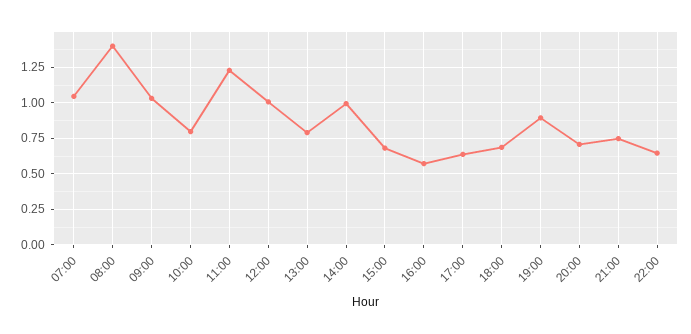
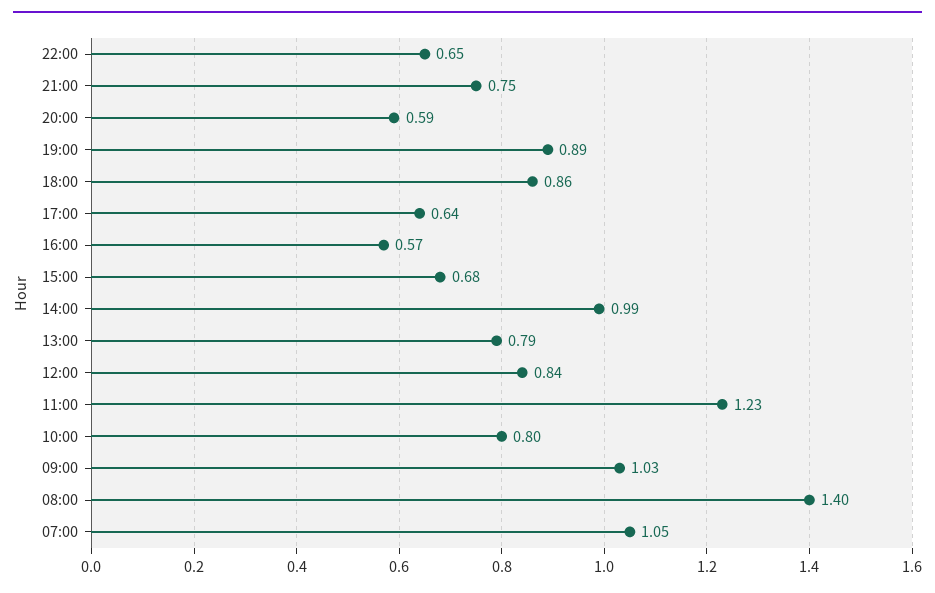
12:00: 1 -> 0.84
18:00: 0.7 -> 0.86
20:00: 0.7 -> 0.59

